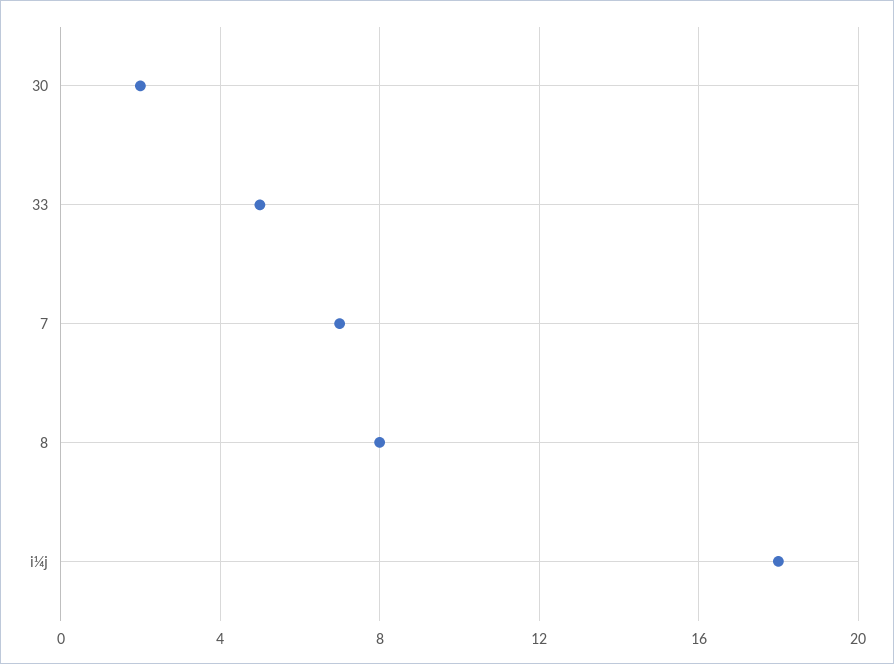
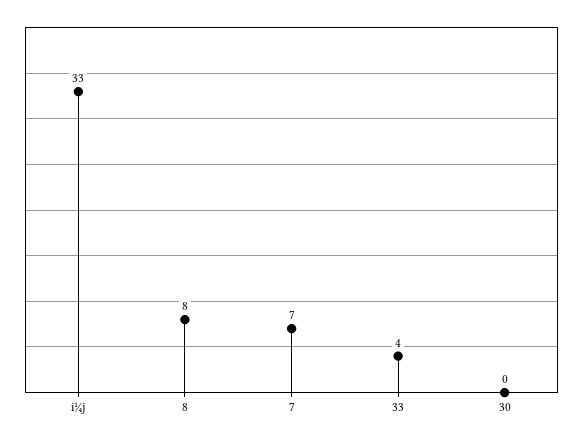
30: 2 -> 0
33: 5 -> 4
i¼j: 18 -> 33

